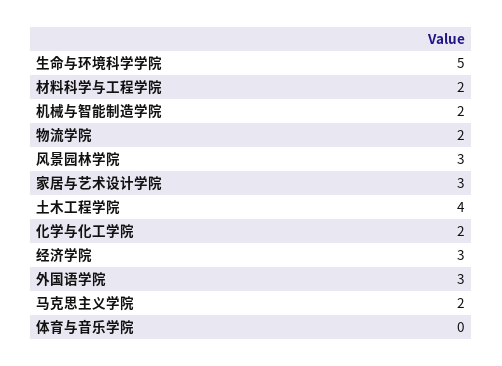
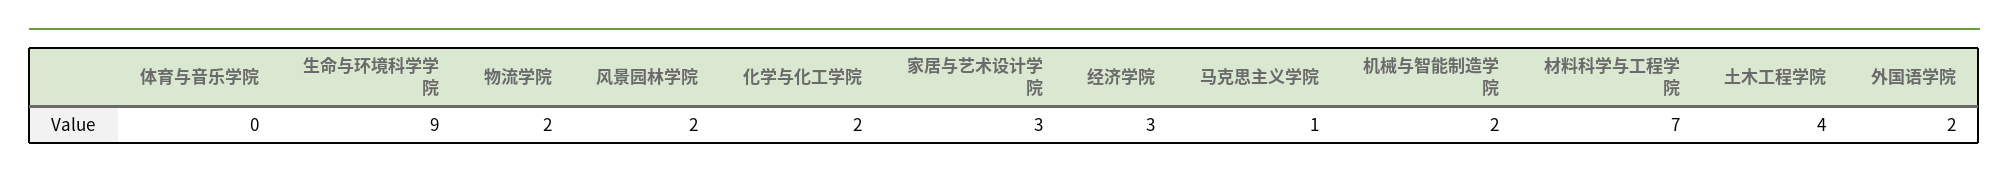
生命与环境科学学院: 5 -> 9
材料科学与工程学院: 2 -> 7
风景园林学院: 3 -> 2
外国语学院: 3 -> 2
马克思主义学院: 2 -> 1

